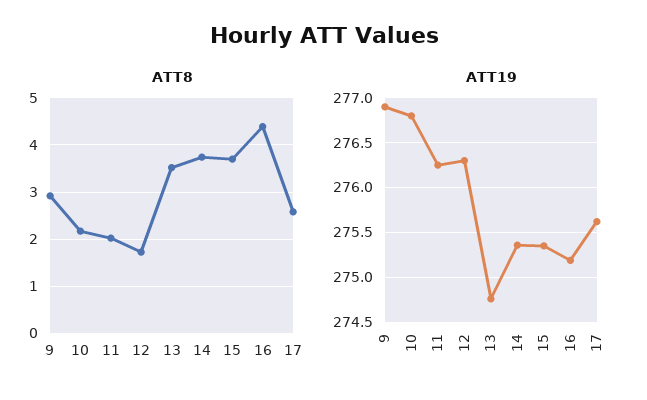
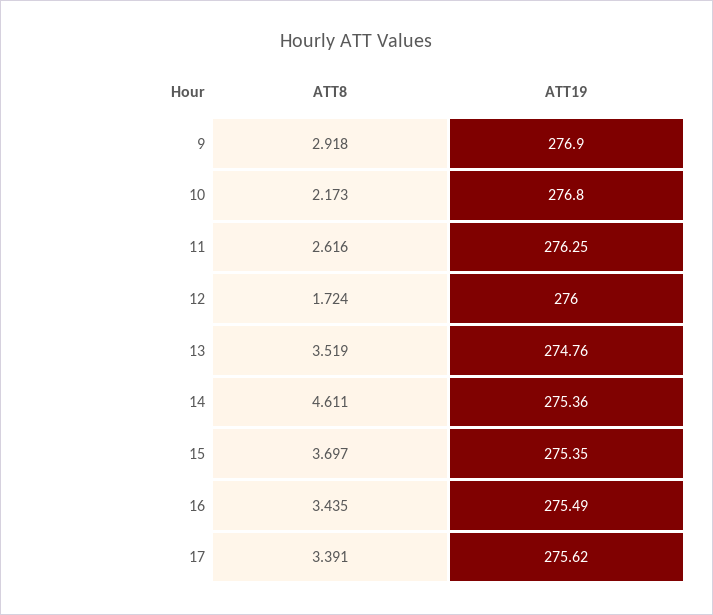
ATT8, 11: 2 -> 2.616
ATT8, 14: 3.8 -> 4.611
ATT8, 16: 4.4 -> 3.435
ATT8, 17: 2.6 -> 3.391
ATT19, 12: 276.3 -> 276
ATT19, 16: 275.2 -> 275.49

